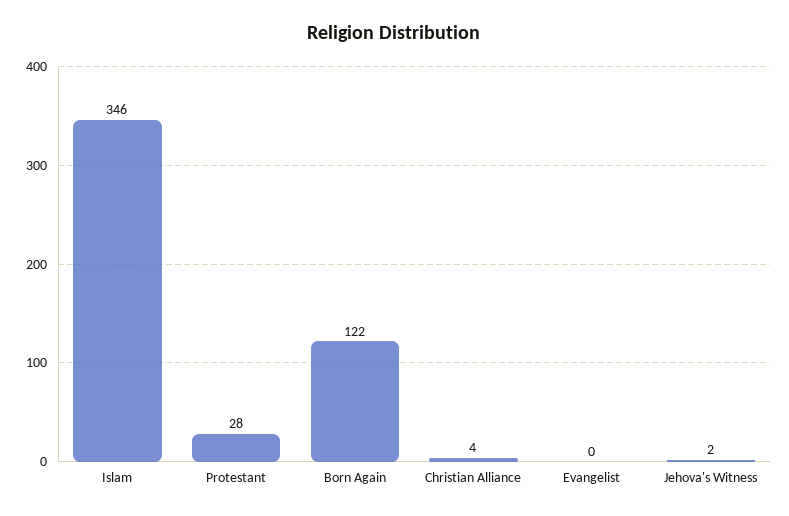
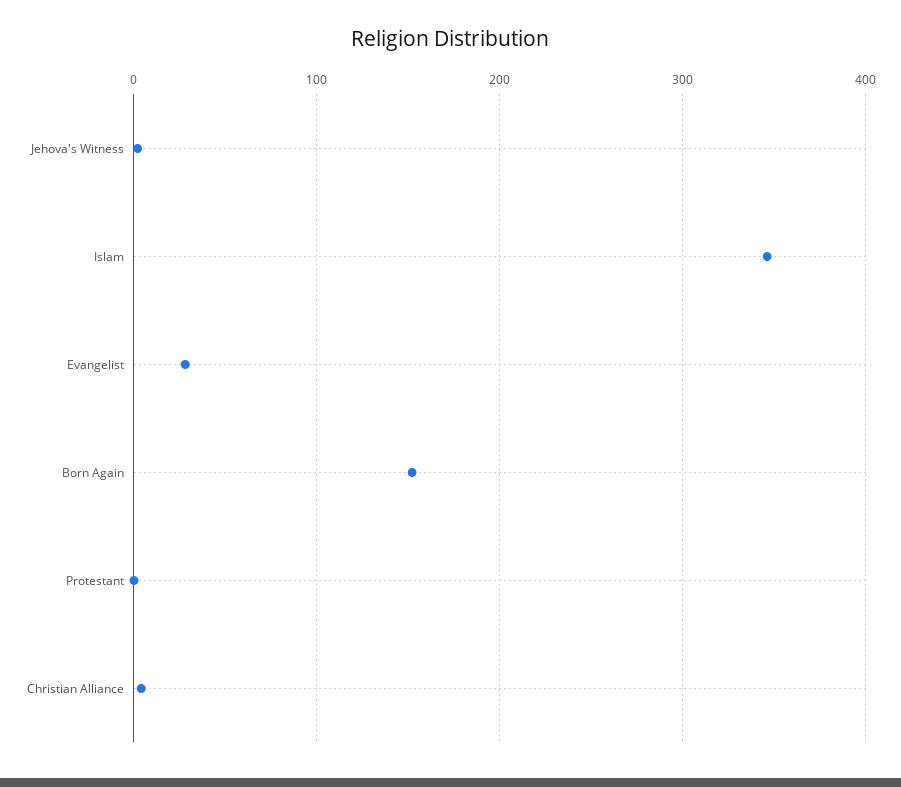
Protestant: 28 -> 0
Born Again: 122 -> 150
Evangelist: 0 -> 30

